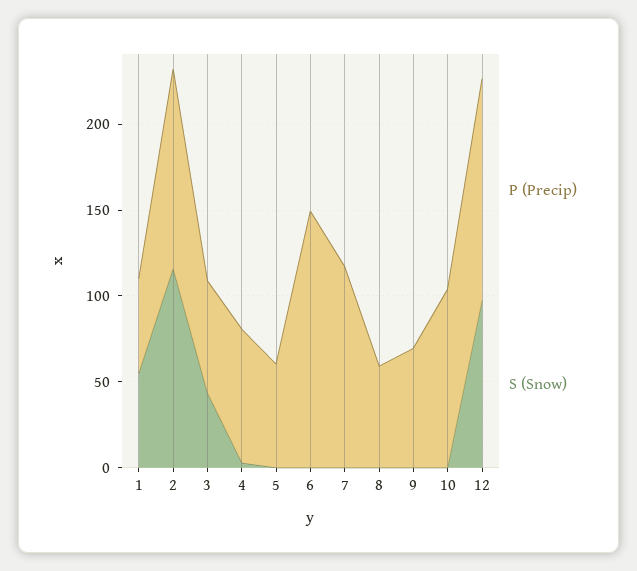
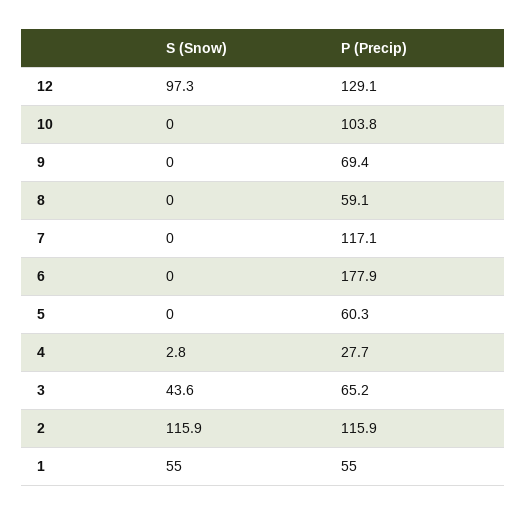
P (Precip), 4: 80 -> 27.7
P (Precip), 6: 150 -> 177.9

